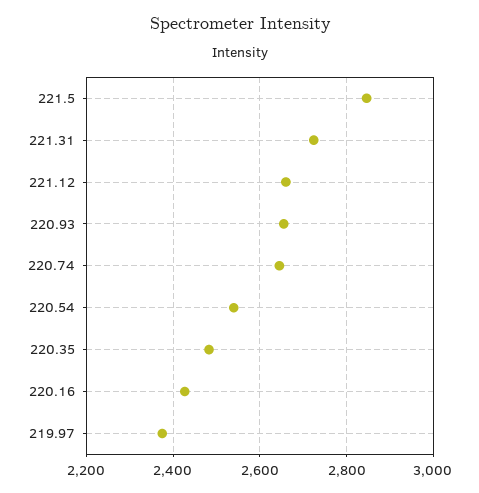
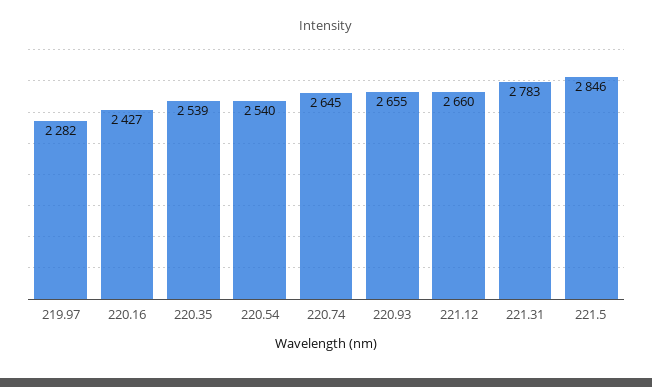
221.31: 2720 -> 2783
220.35: 2480 -> 2539
219.97: 2380 -> 2282

